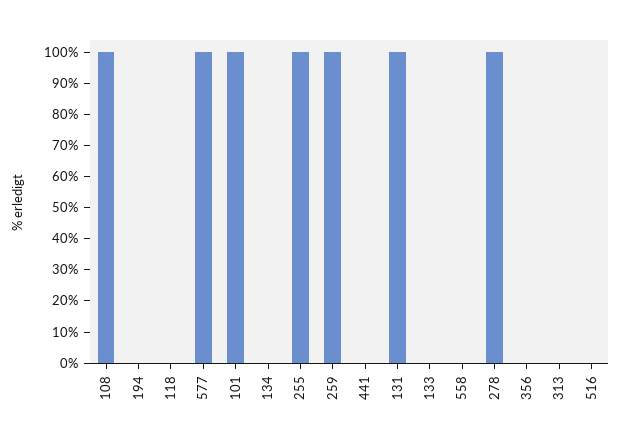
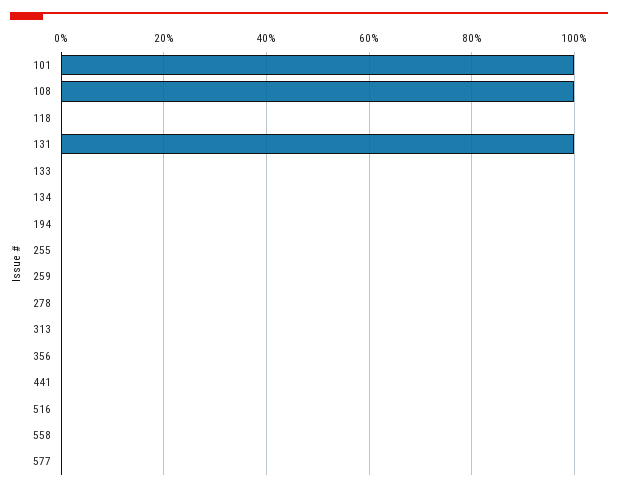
577: 100 -> 0
255: 100 -> 0
259: 100 -> 0
278: 100 -> 0

